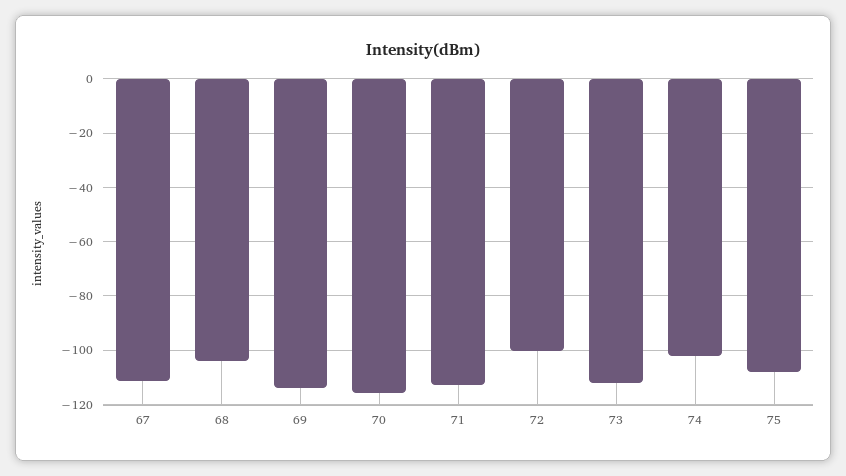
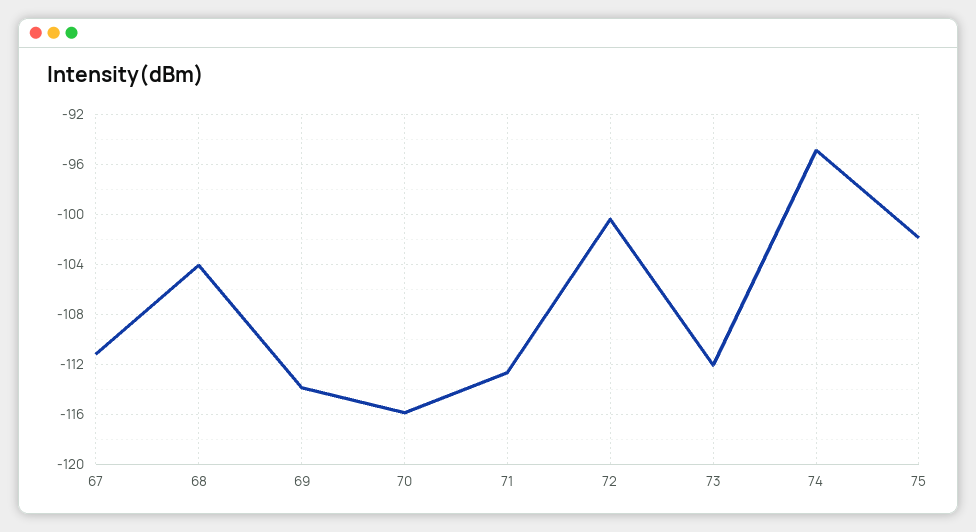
74: -102.5 -> -95
75: -107.5 -> -102

